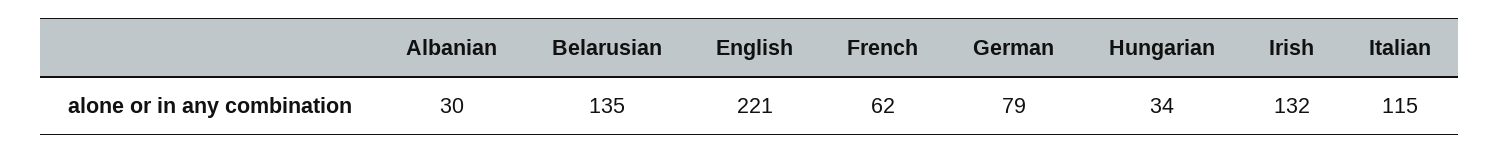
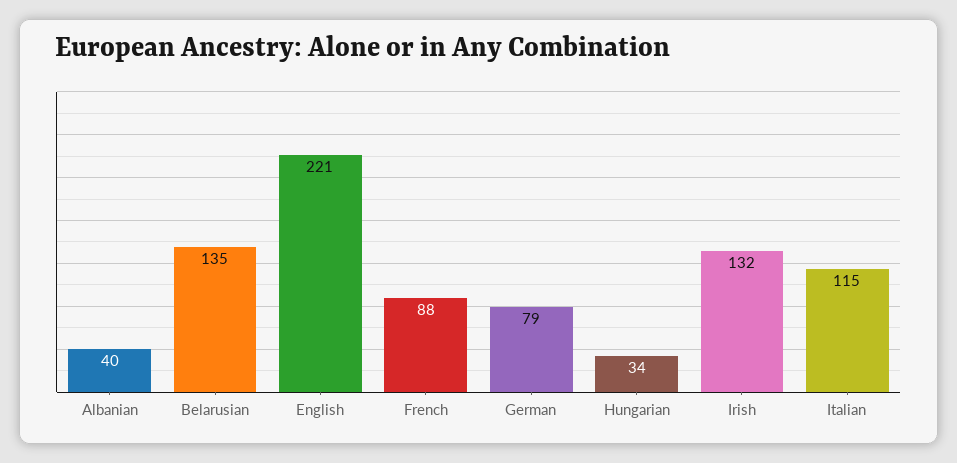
Albanian: 30 -> 40
French: 62 -> 88

